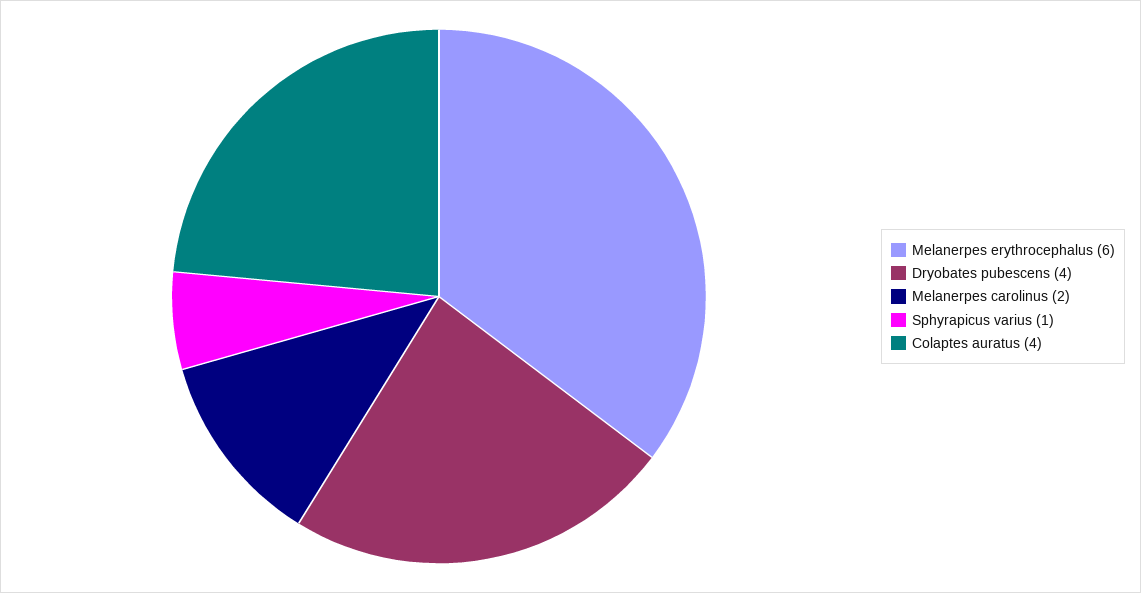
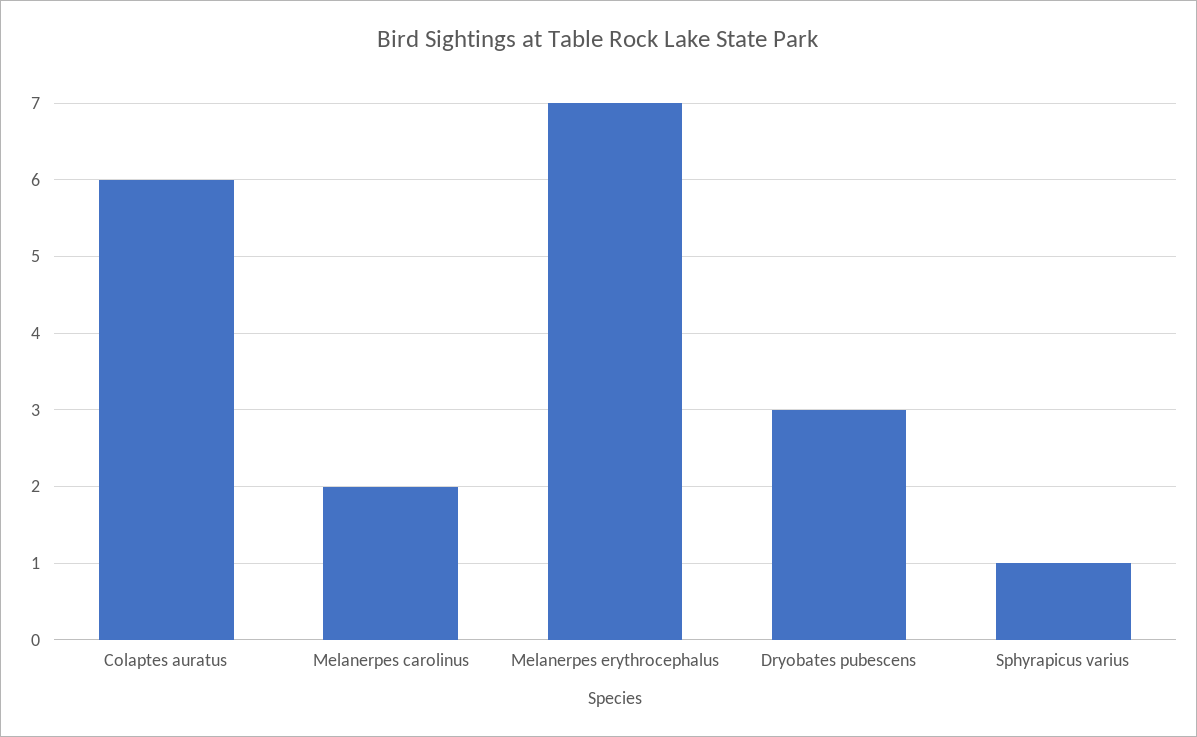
Melanerpes erythrocephalus: 6 -> 7
Dryobates pubescens: 4 -> 3
Colaptes auratus: 4 -> 6

